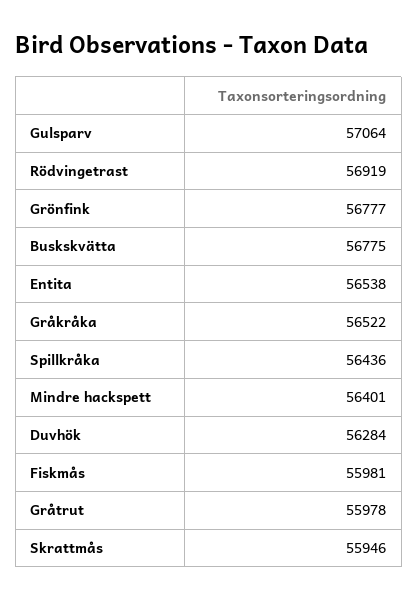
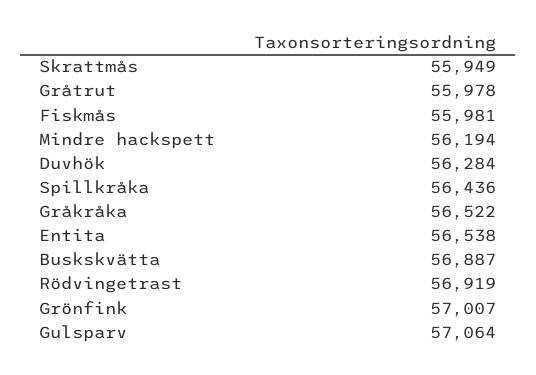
Grönfink: 56777 -> 57007
Buskskvätta: 56775 -> 56887
Mindre hackspett: 56401 -> 56194
Skrattmås: 55946 -> 55949

